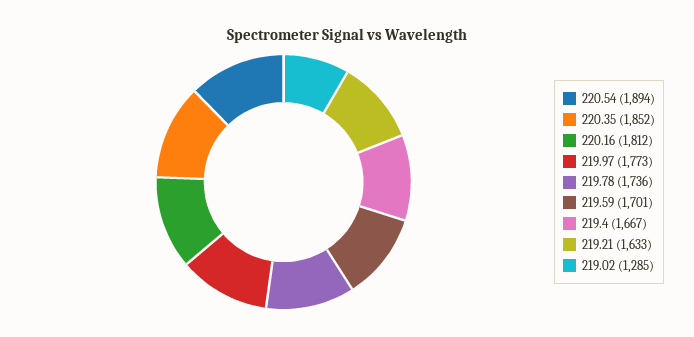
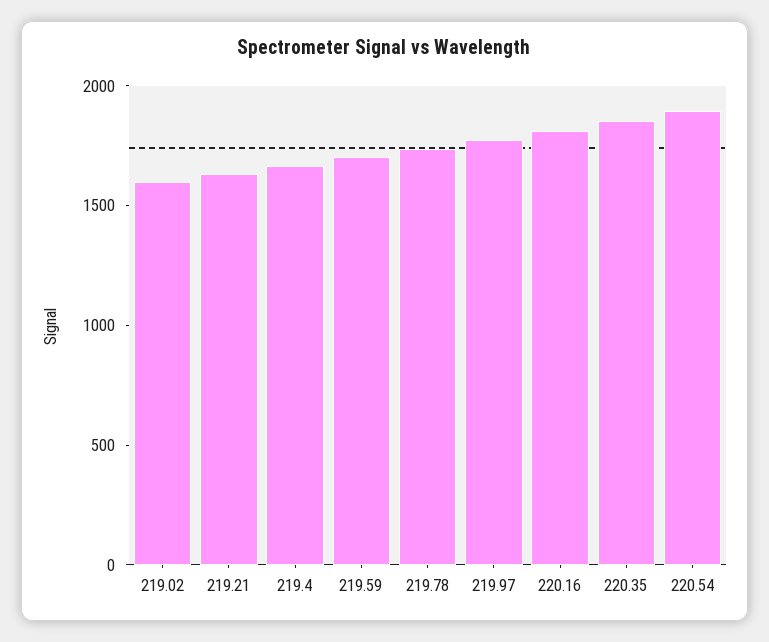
219.02: 1285 -> 1600

